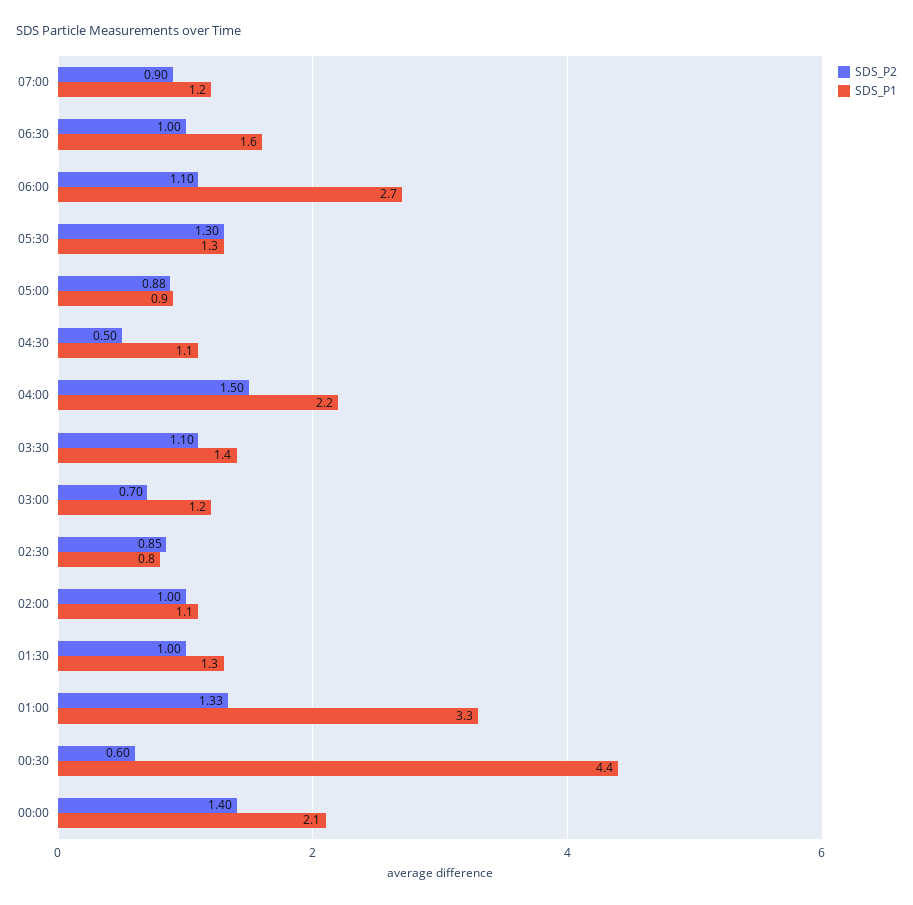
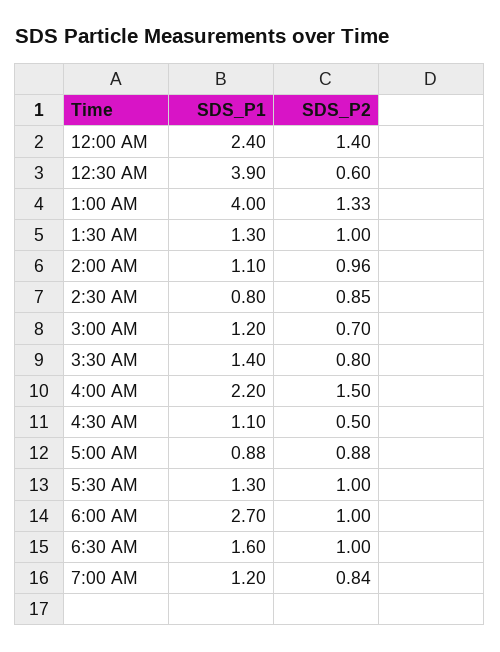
SDS_P2, 07:00: 0.9 -> 0.84
SDS_P2, 06:00: 1.1 -> 1
SDS_P2, 05:30: 1.3 -> 1
SDS_P2, 03:30: 1.1 -> 0.8
SDS_P2, 02:00: 1 -> 0.96
SDS_P1, 01:00: 3.3 -> 4
SDS_P1, 00:30: 4.4 -> 3.9
SDS_P1, 00:00: 2.1 -> 2.4

